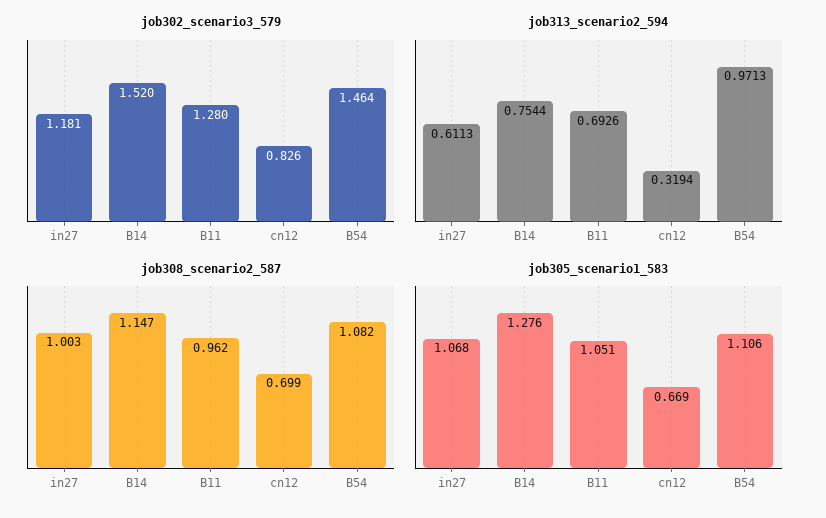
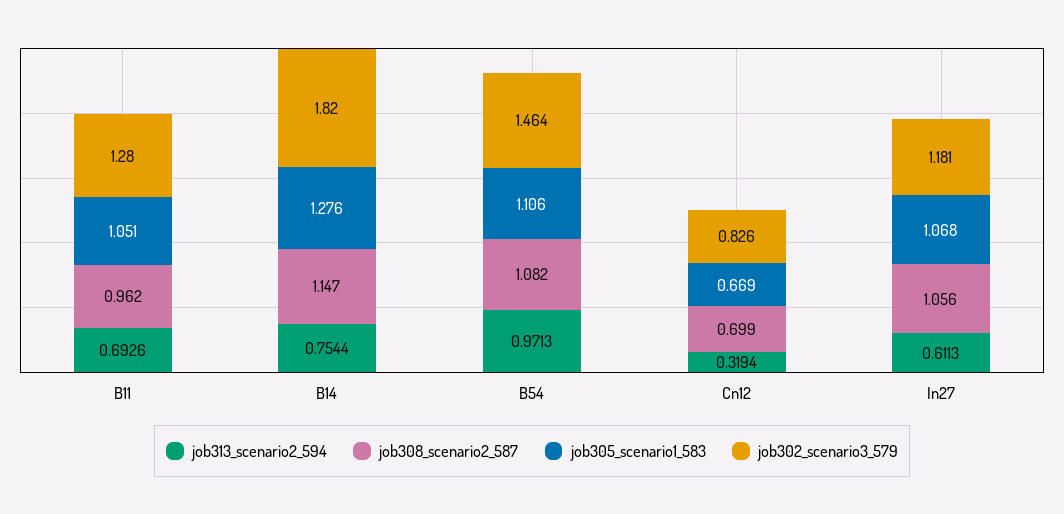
job302_scenario3_579, B14: 1.52 -> 1.82
job308_scenario2_587, in27: 1.003 -> 1.056

